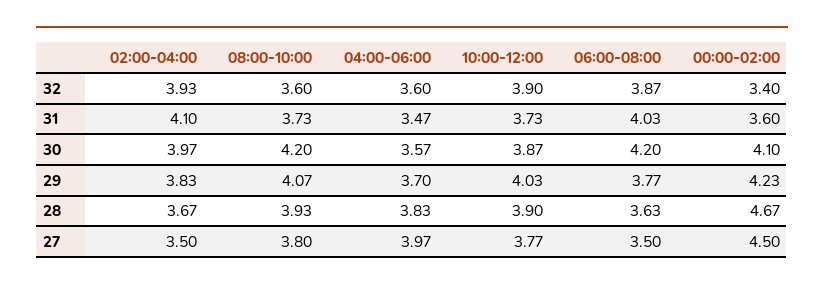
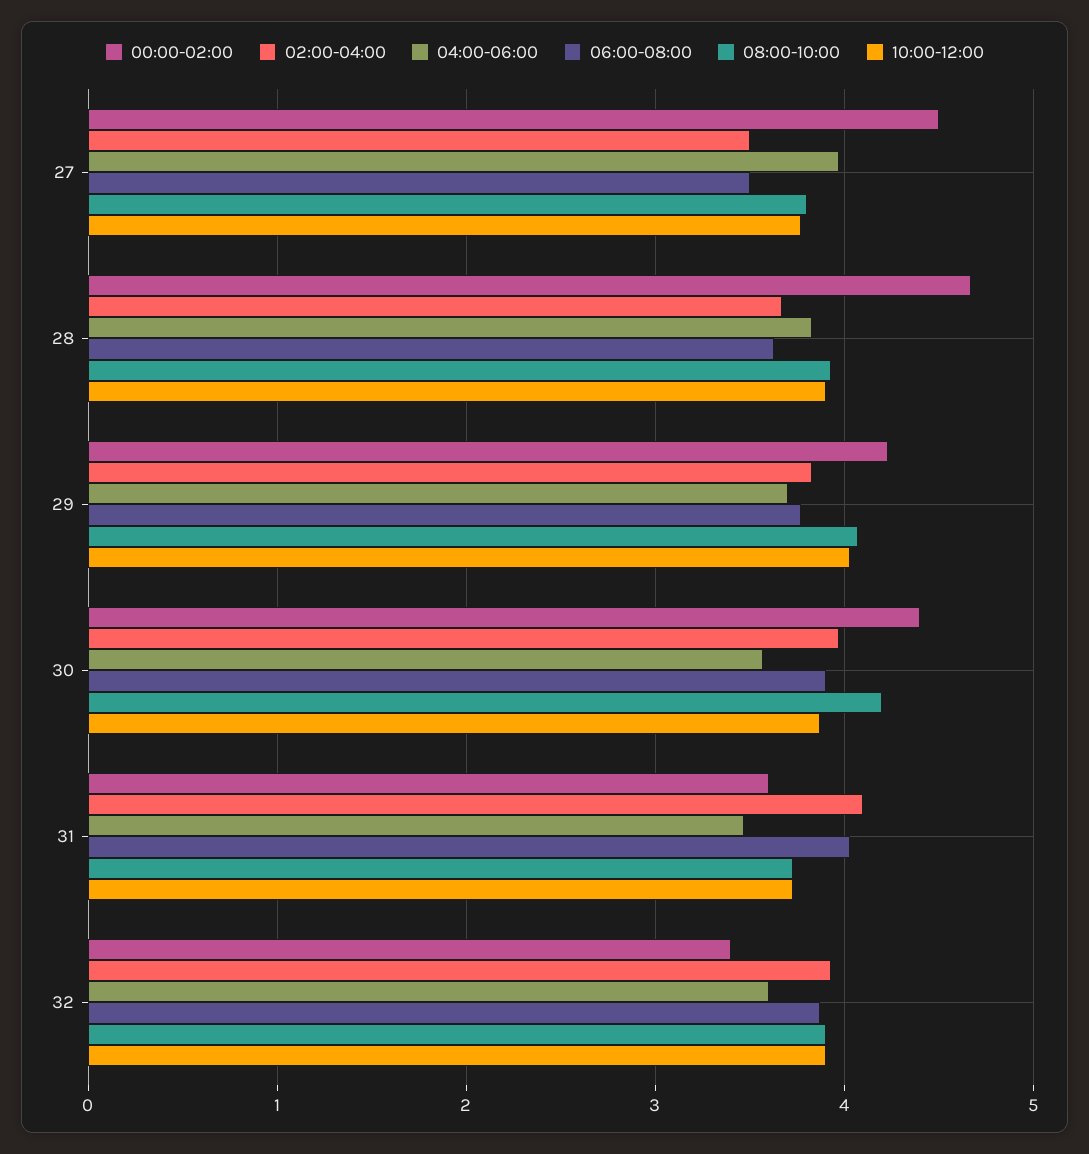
08:00-10:00, 32: 3.6 -> 3.9
06:00-08:00, 30: 4.2 -> 3.9
00:00-02:00, 30: 4.1 -> 4.4

